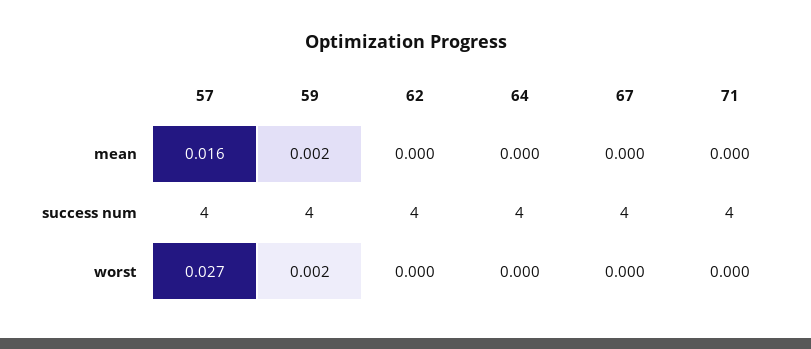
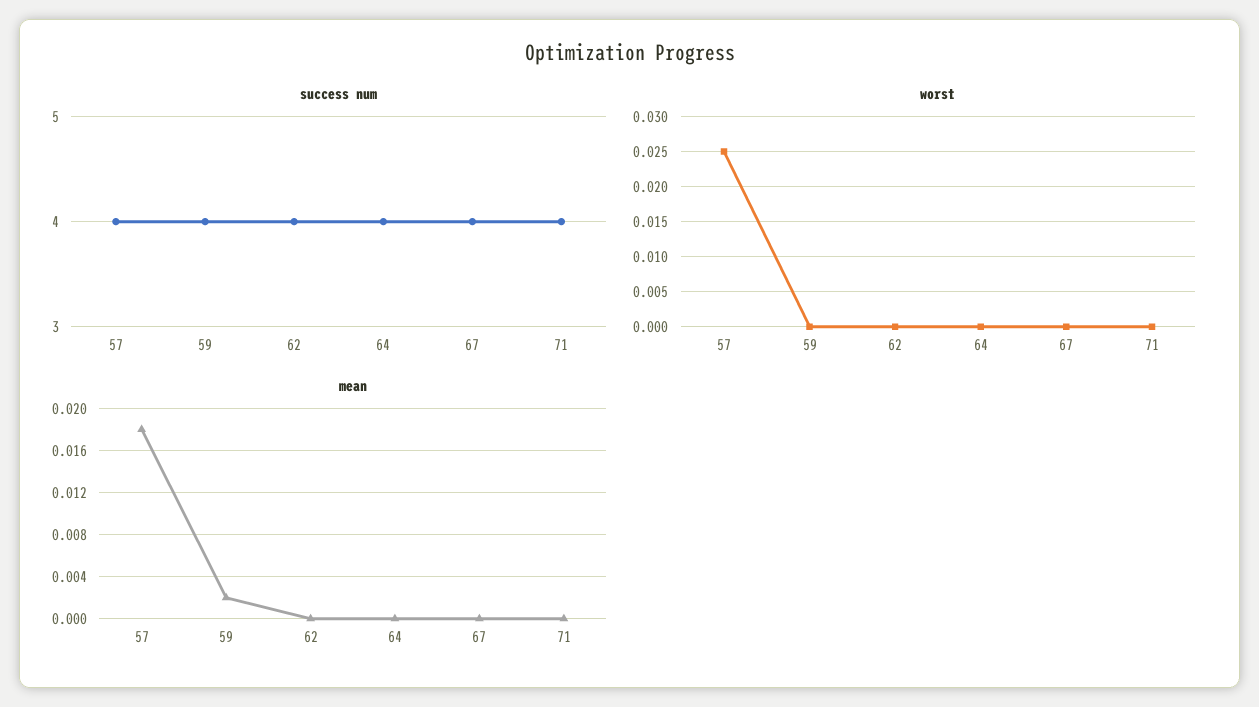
mean, 57: 0.016 -> 0.018
worst, 57: 0.027 -> 0.025
worst, 59: 0.002 -> 0

